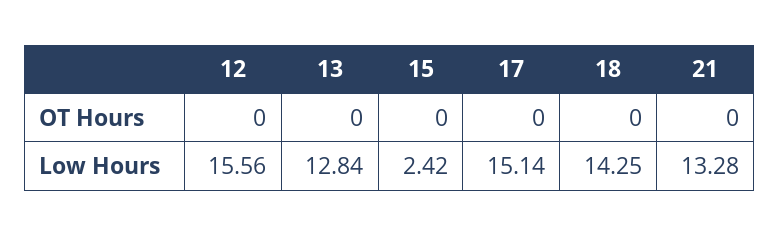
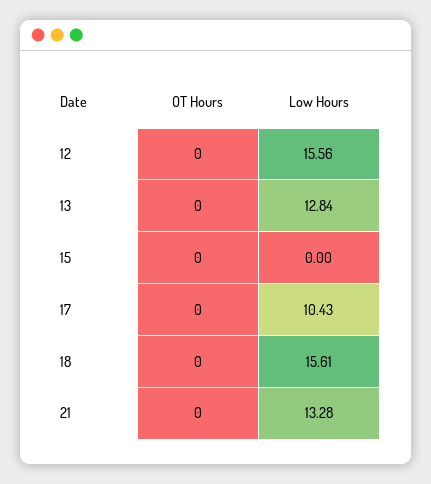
15, Low Hours: 2.42 -> 0
17, Low Hours: 15.14 -> 10.43
18, Low Hours: 14.25 -> 15.61

